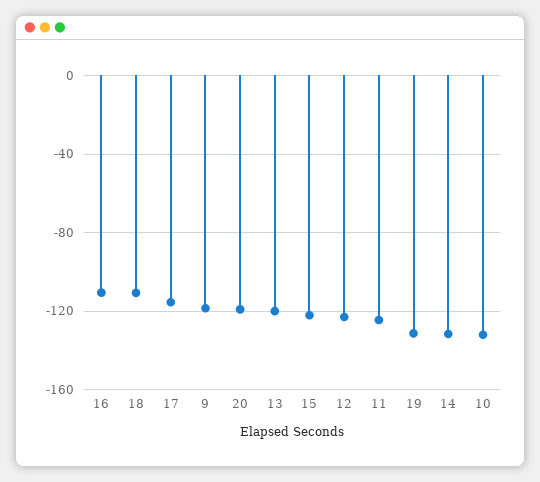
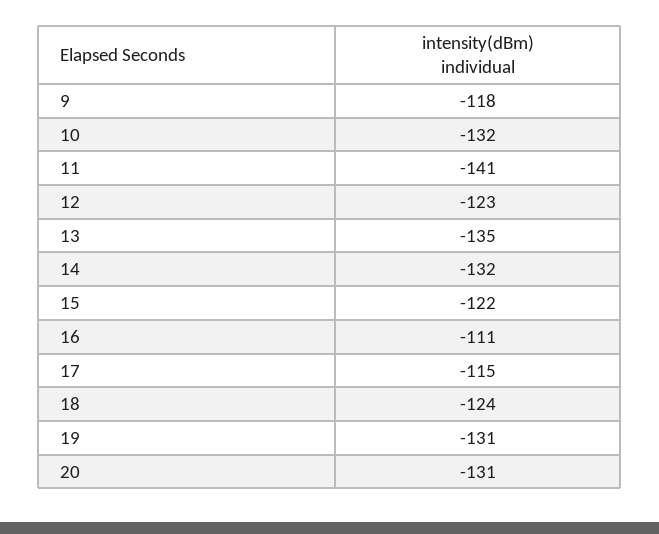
18: -110 -> -124
20: -120 -> -131
13: -120 -> -135
11: -125 -> -141

